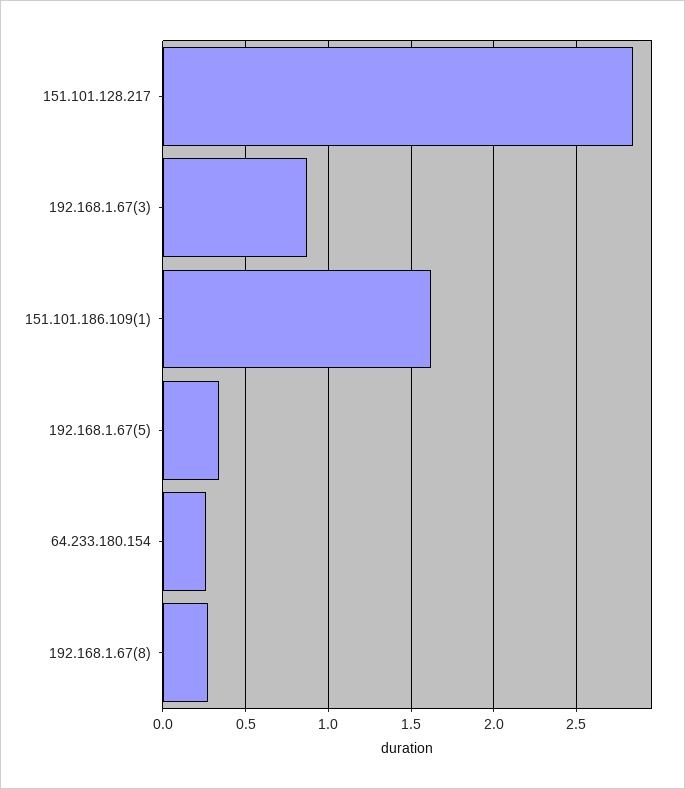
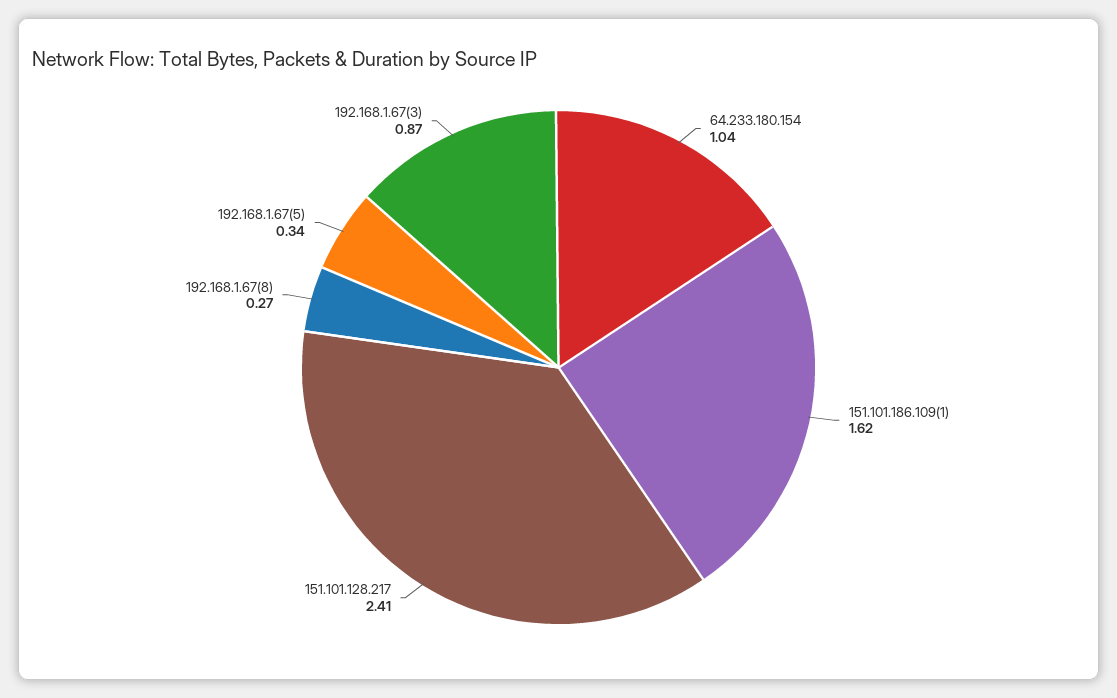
151.101.128.217: 2.85 -> 2.41
64.233.180.154: 0.25 -> 1.04

